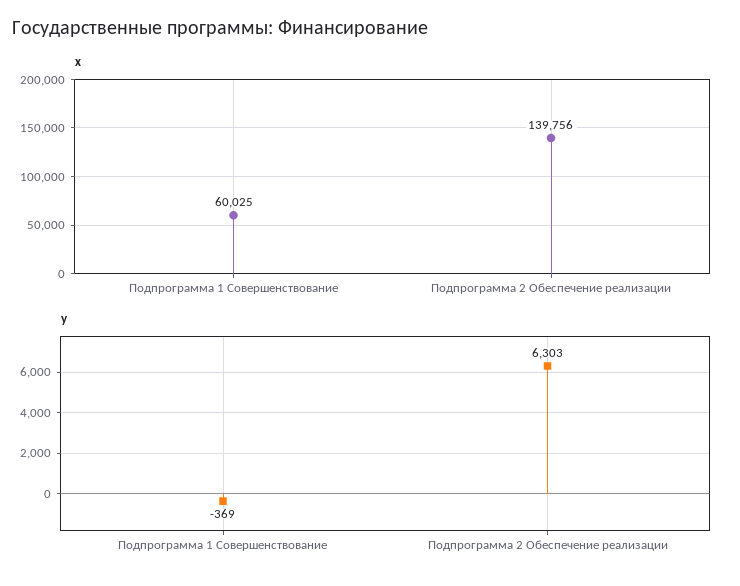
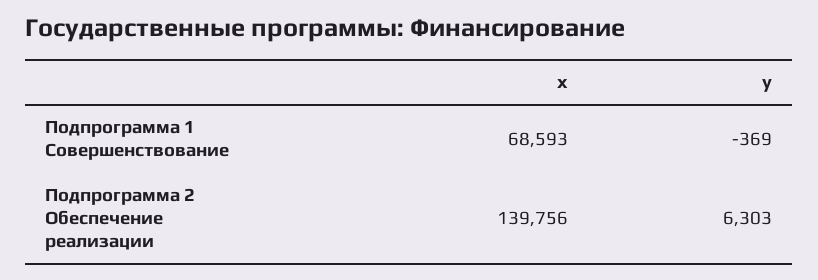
x, Подпрограмма 1 Совершенствование: 60025 -> 68593

